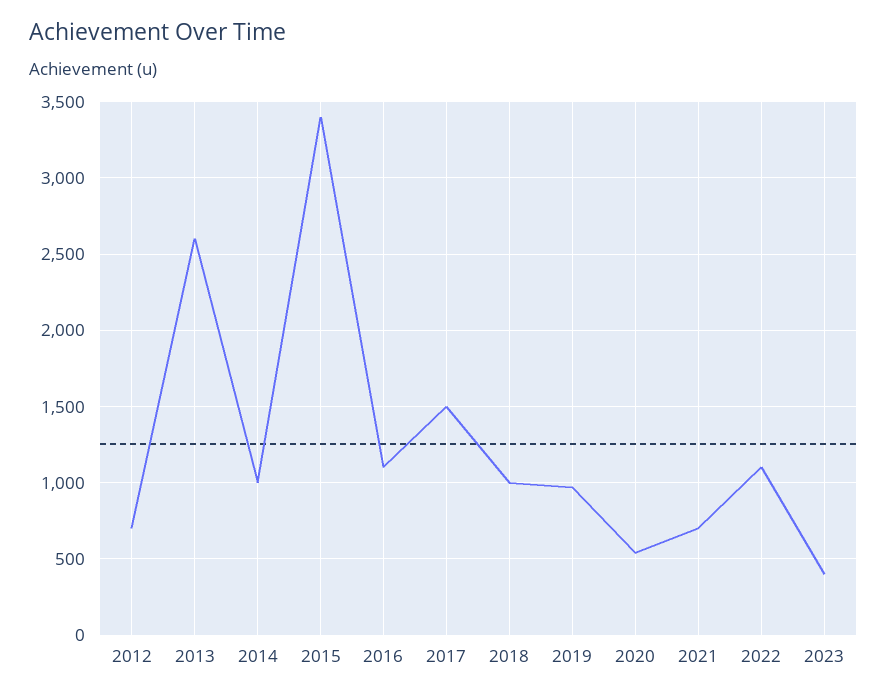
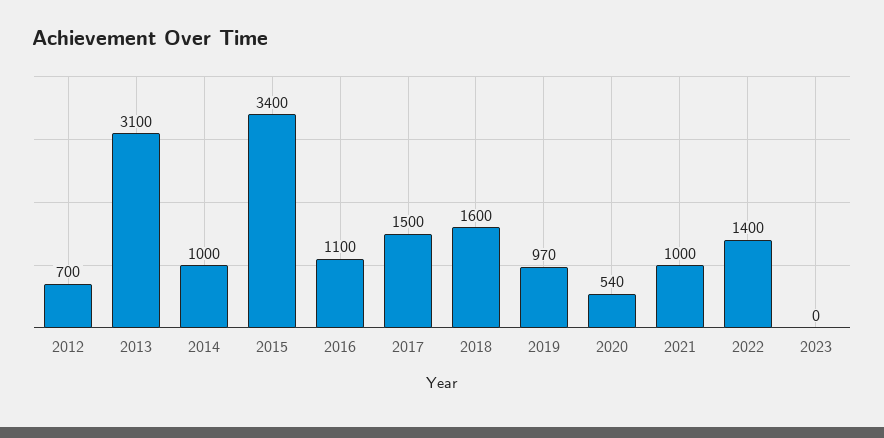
2013: 2600 -> 3100
2018: 1000 -> 1600
2021: 700 -> 1000
2022: 1100 -> 1400
2023: 400 -> 0

